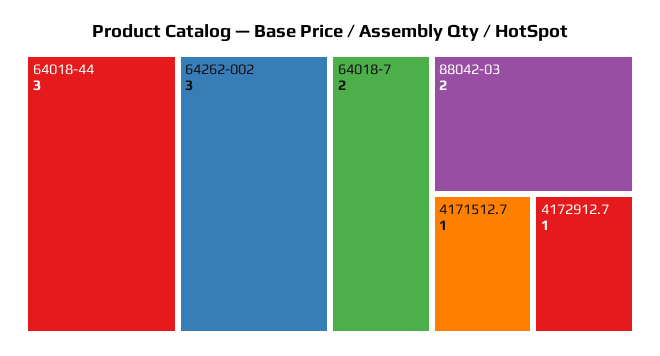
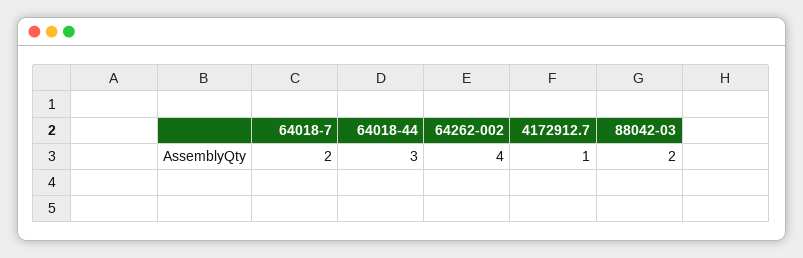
64262-002: 3 -> 4
4171512.7: 1 -> none

